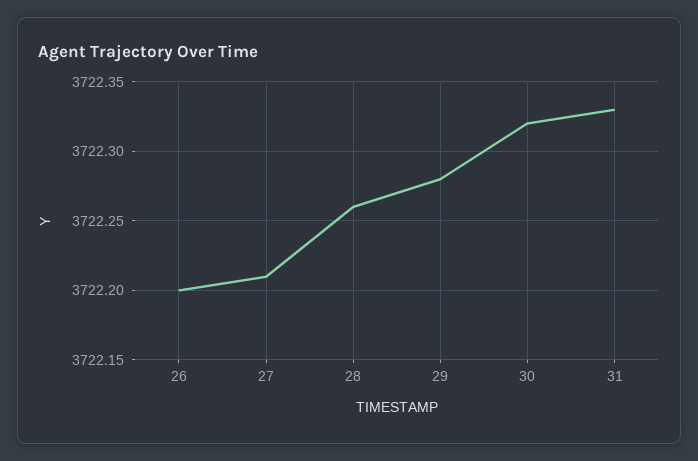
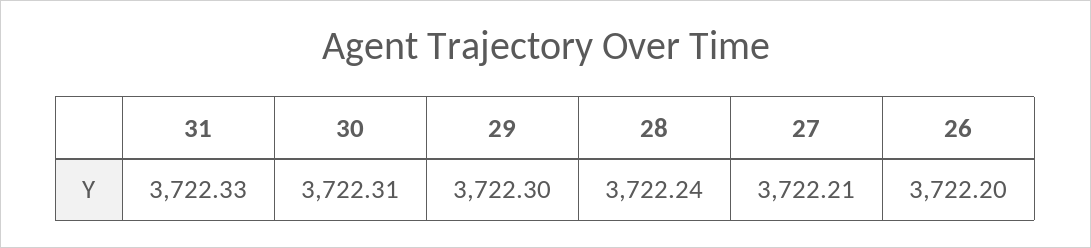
28: 3722.26 -> 3722.24
29: 3722.28 -> 3722.3
30: 3722.32 -> 3722.31

